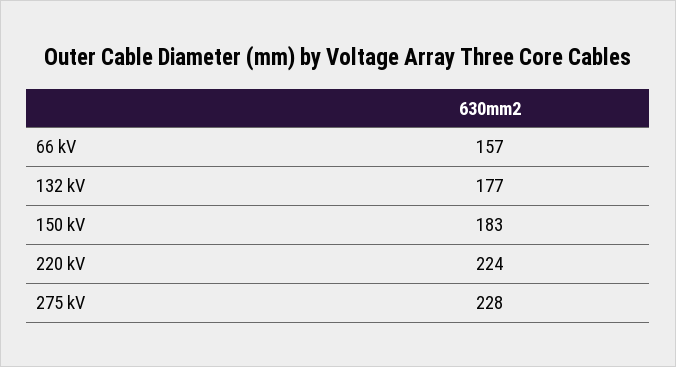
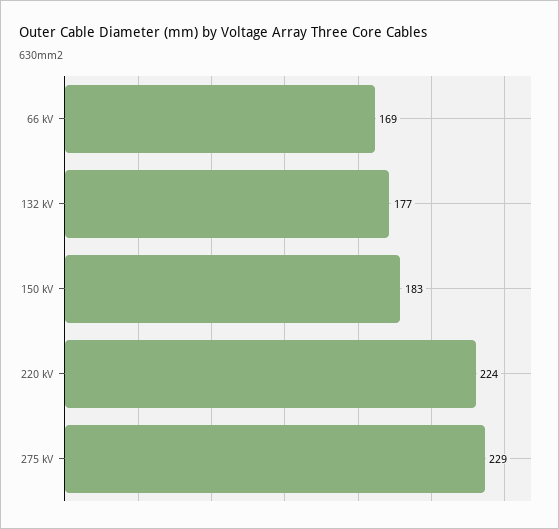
66 kV: 157 -> 169
275 kV: 228 -> 229

